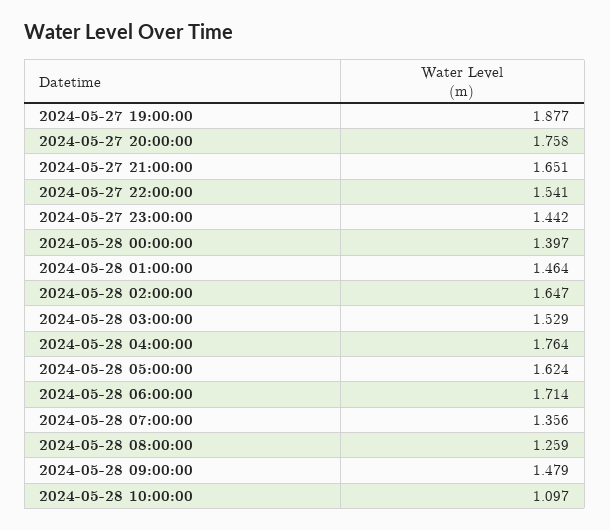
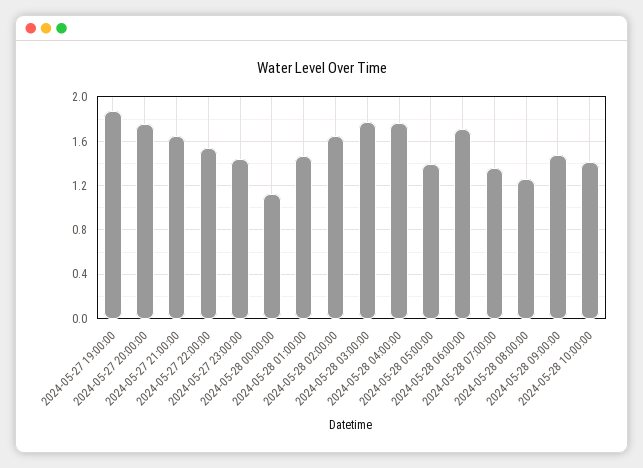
2024-05-28 00:00:00: 1.397 -> 1.1
2024-05-28 03:00:00: 1.529 -> 1.8
2024-05-28 05:00:00: 1.624 -> 1.4
2024-05-28 10:00:00: 1.097 -> 1.4

